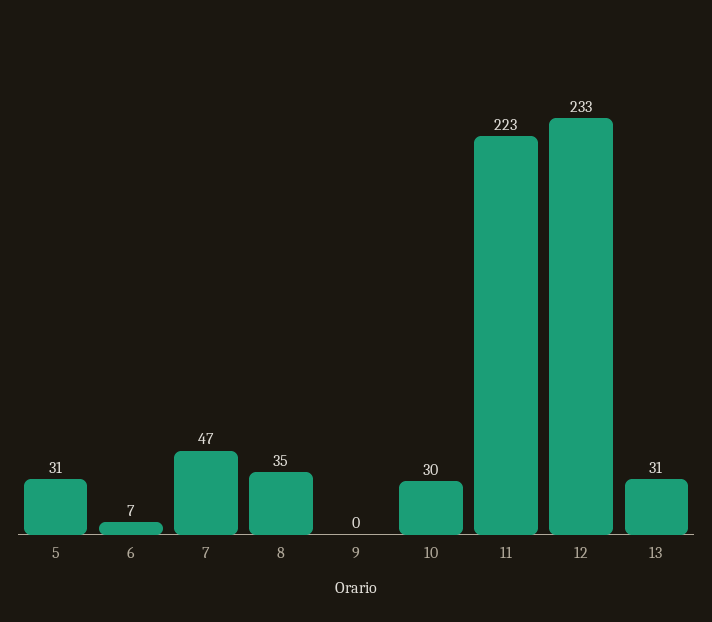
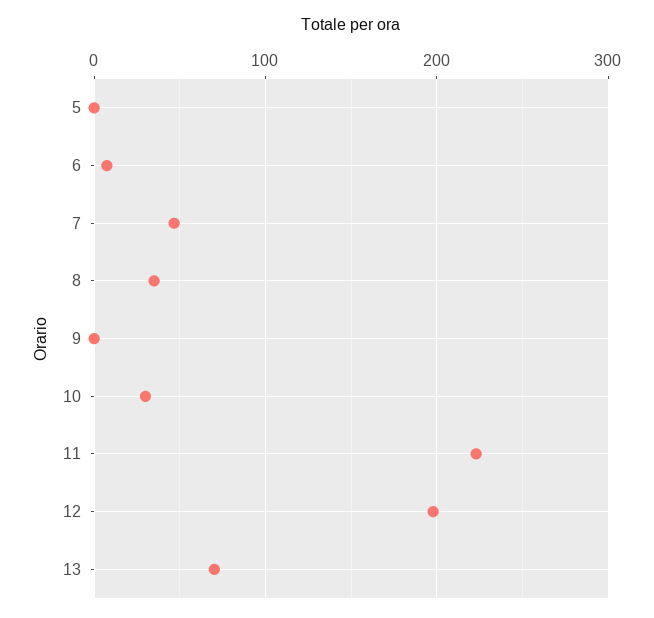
5: 31 -> 0
12: 233 -> 200
13: 31 -> 70

